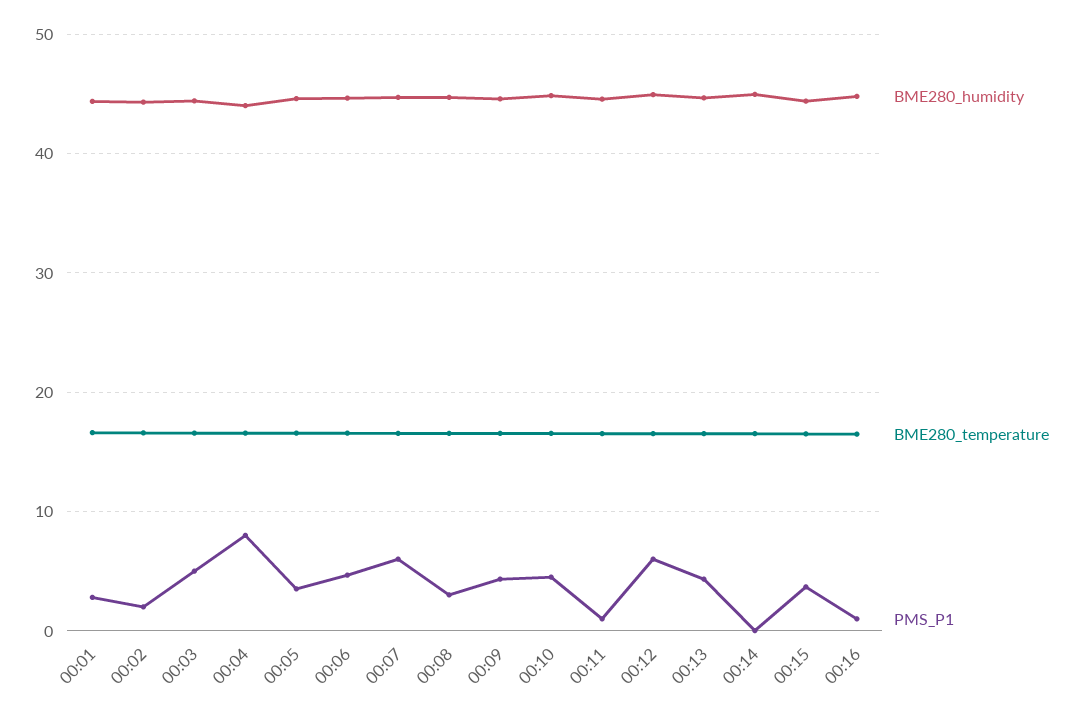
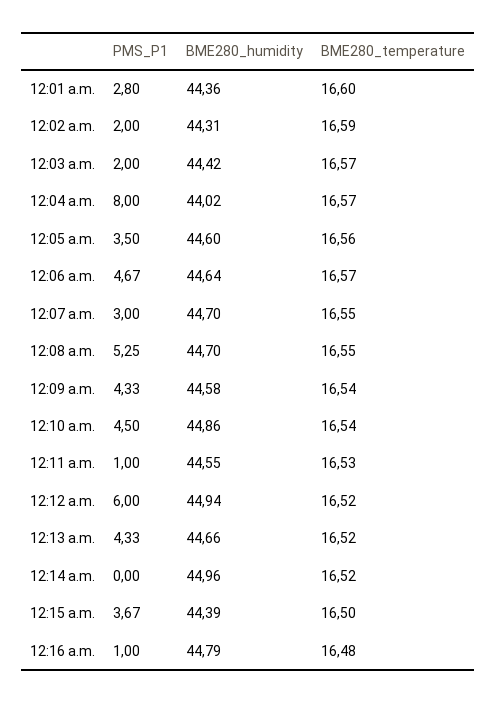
PMS_P1, 00:03: 5 -> 2
PMS_P1, 00:07: 6 -> 3
PMS_P1, 00:08: 3 -> 5.25

